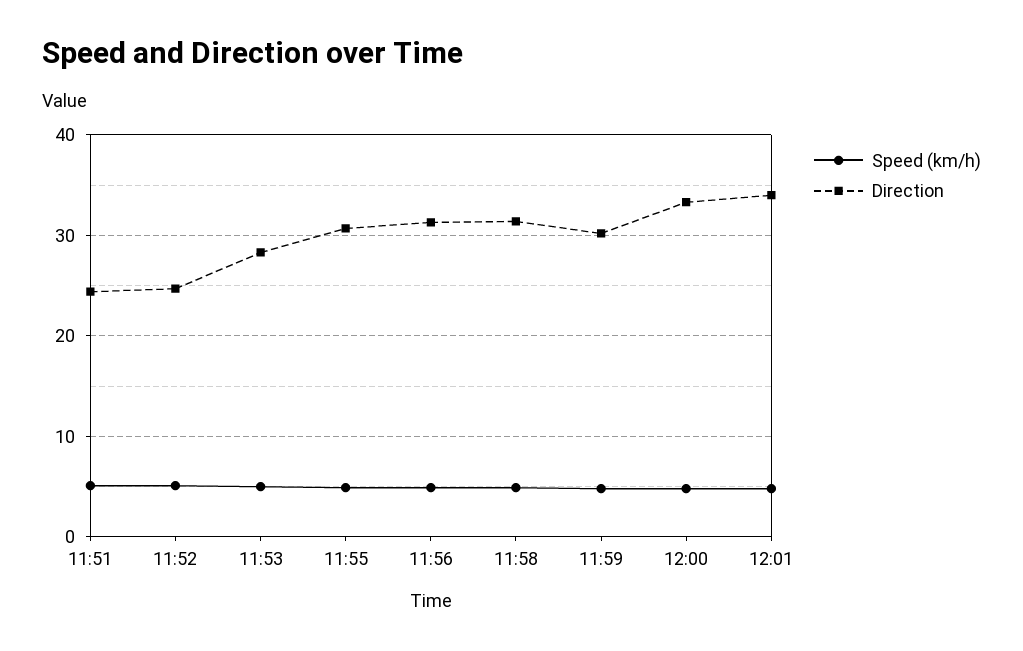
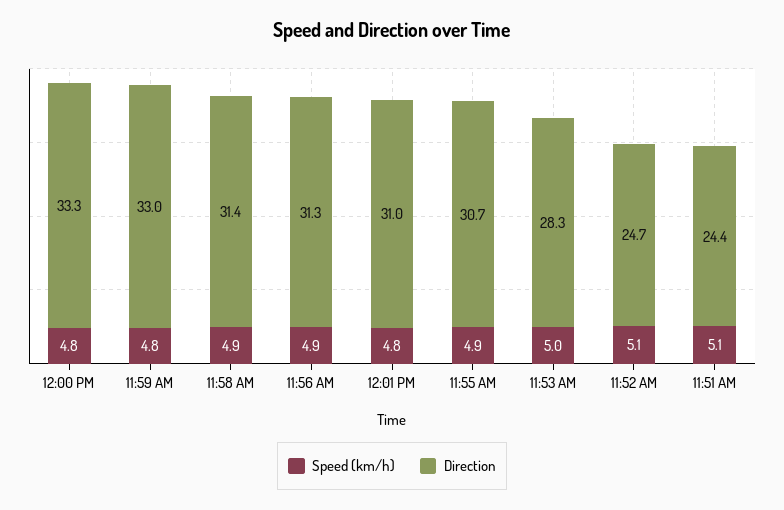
Direction, 11:59: 30 -> 33
Direction, 12:01: 34 -> 31

